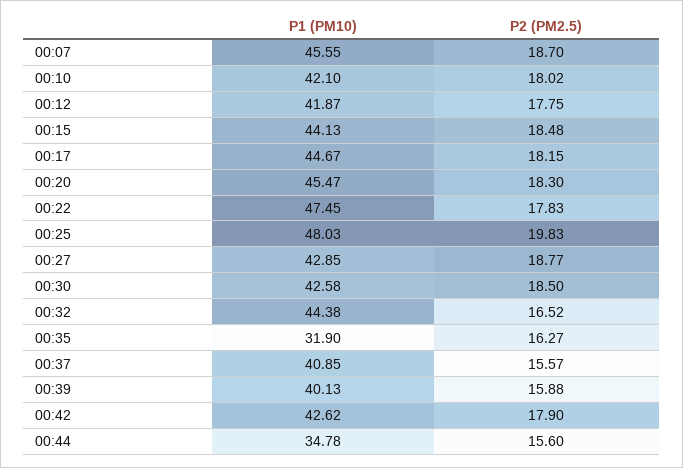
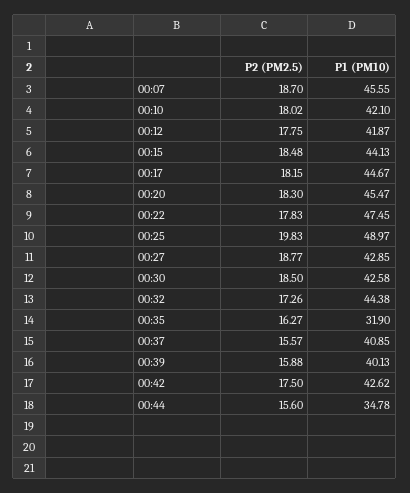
P1 (PM10), 00:25: 48.03 -> 48.97
P2 (PM2.5), 00:32: 16.52 -> 17.26
P2 (PM2.5), 00:42: 17.9 -> 17.5

